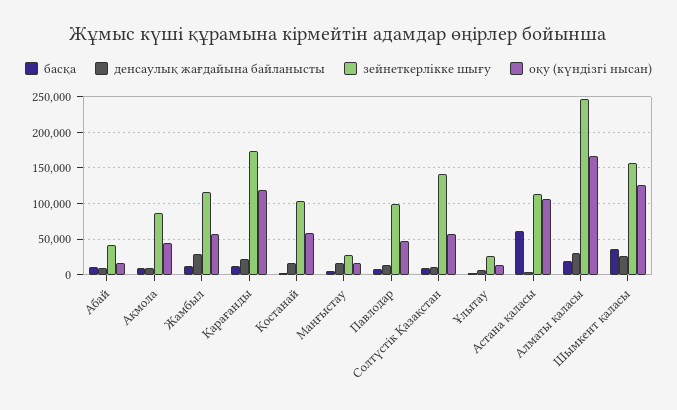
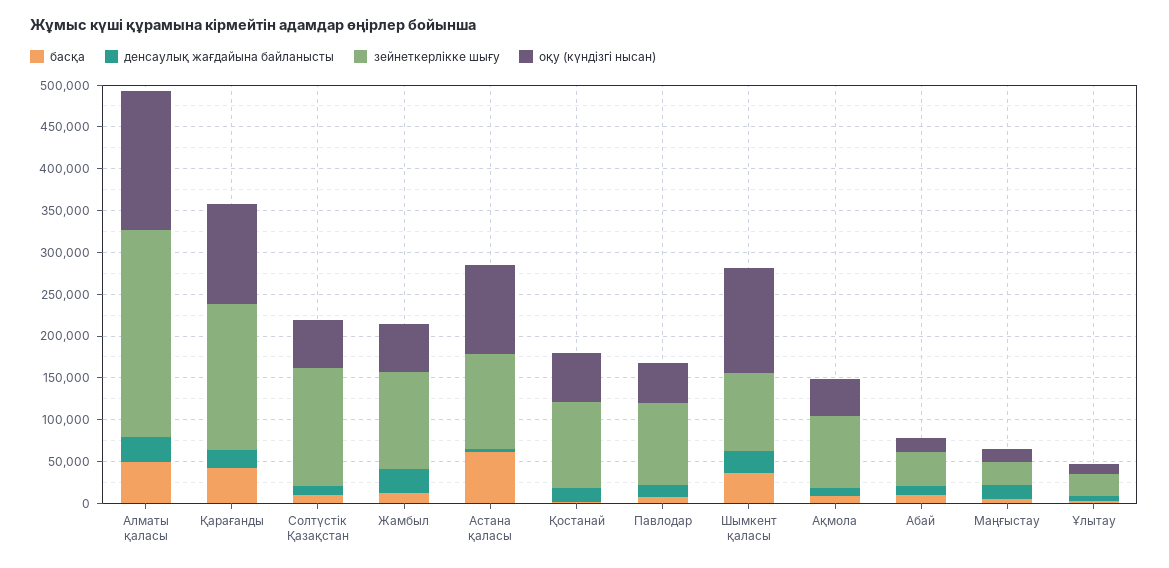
басқа, Қарағанды: 10000 -> 40000
басқа, Алматы қаласы: 20000 -> 50000
зейнеткерлікке шығу, Шымкент қаласы: 160000 -> 90000

